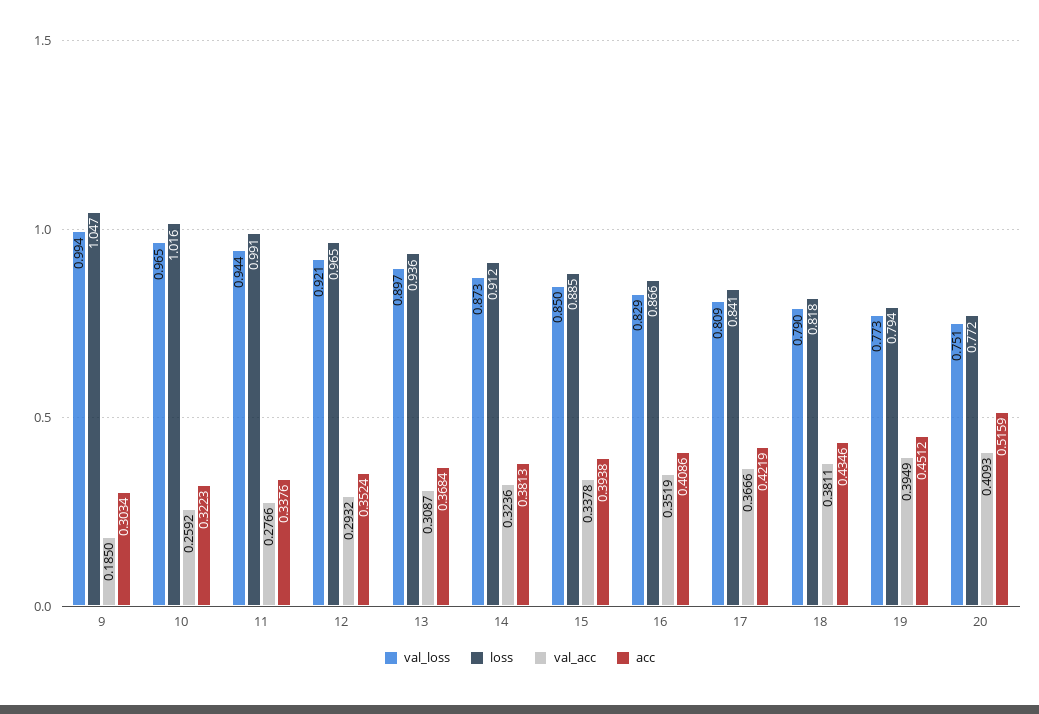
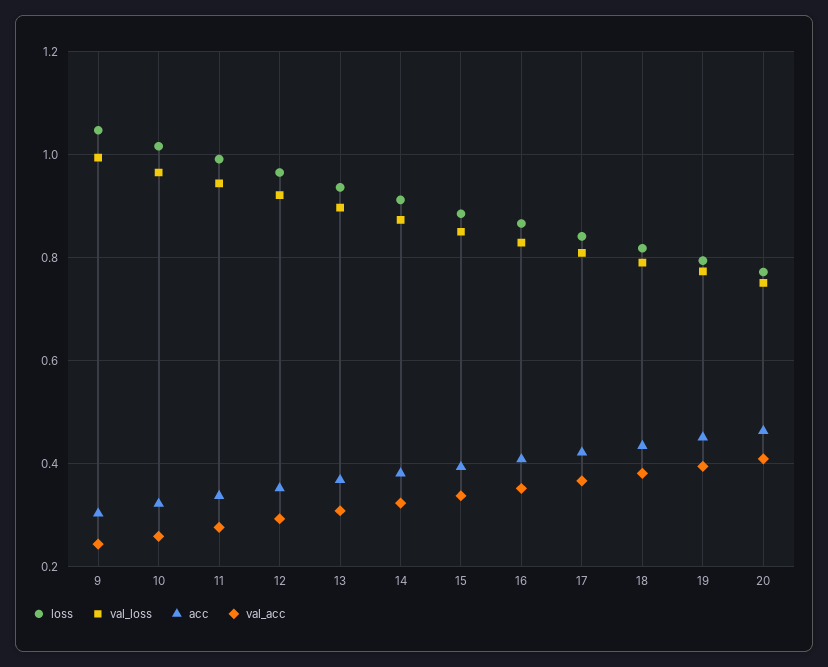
val_acc, 9: 0.185 -> 0.24
acc, 20: 0.5159 -> 0.46

